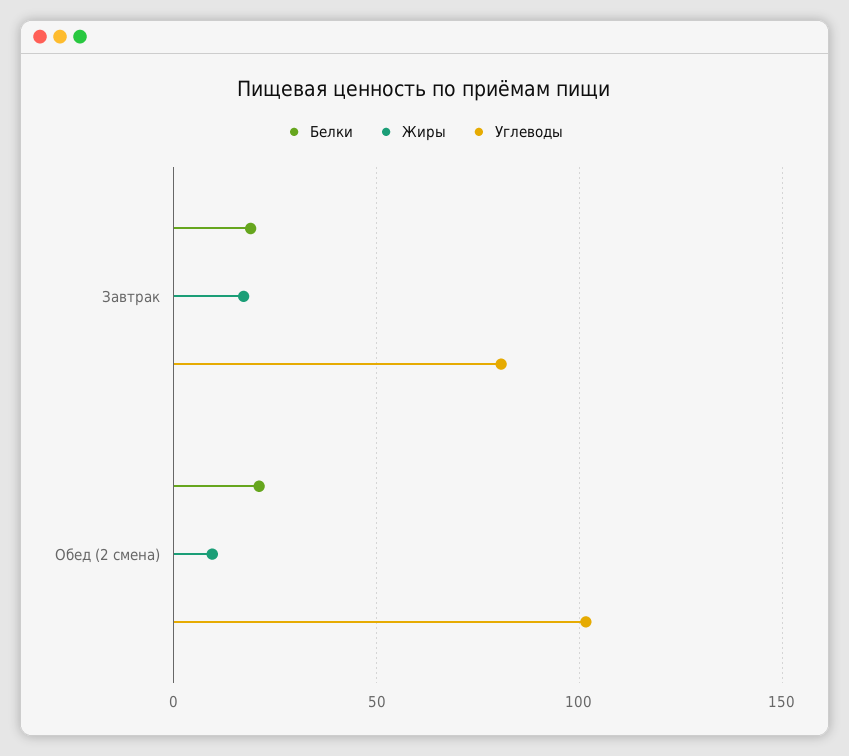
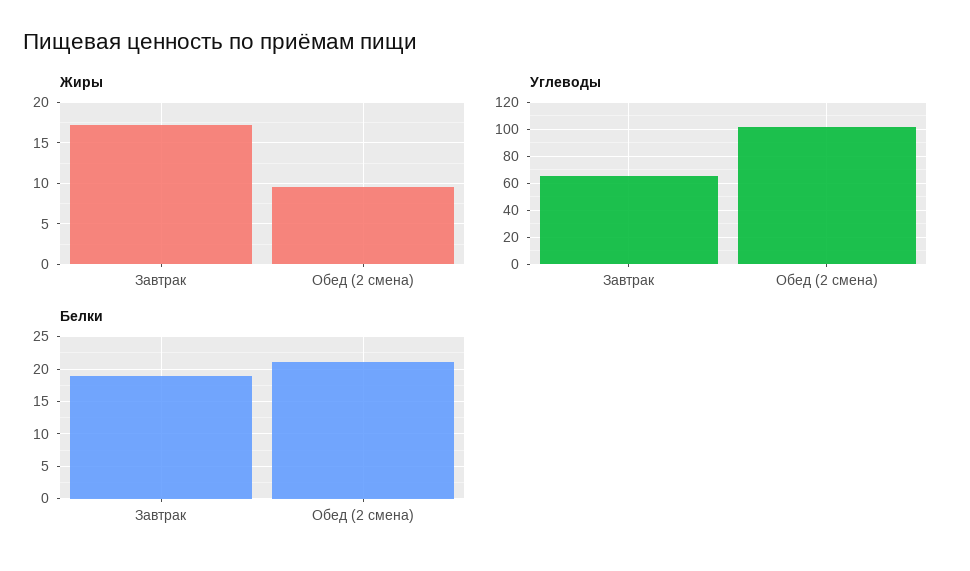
Углеводы, Завтрак: 80 -> 65

